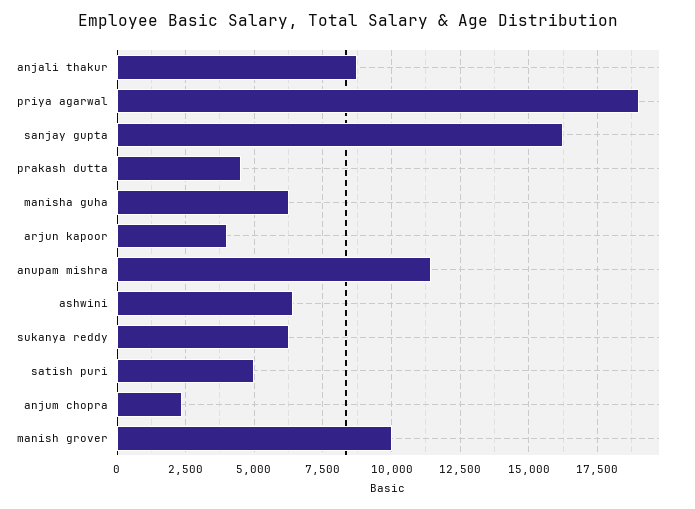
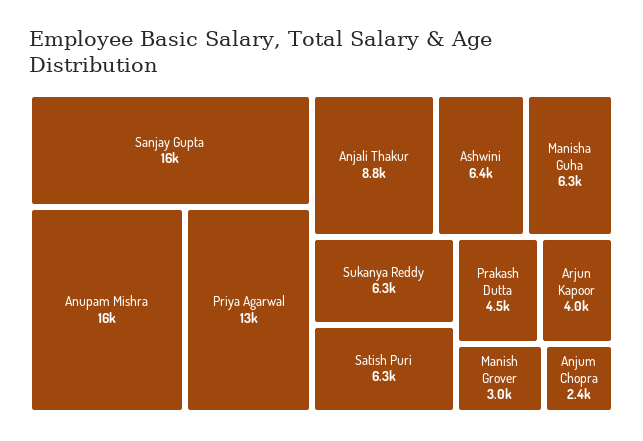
priya agarwal: 19000 -> 13000
anupam mishra: 11500 -> 16000
satish puri: 5000 -> 6300
manish grover: 10000 -> 3000

